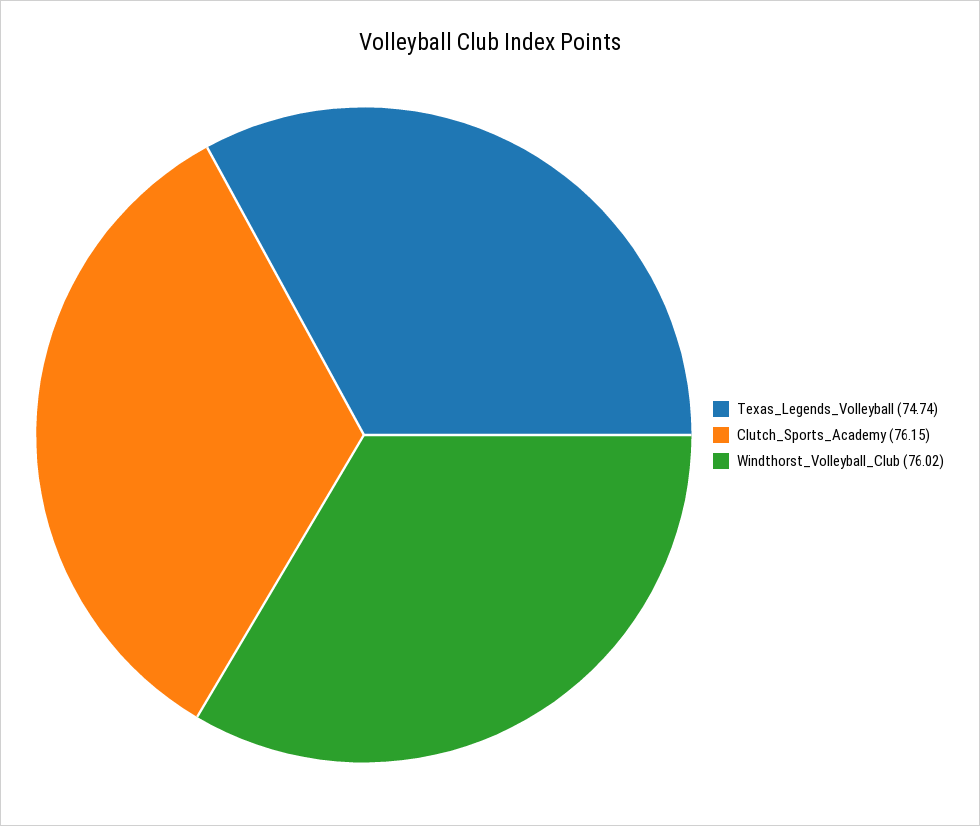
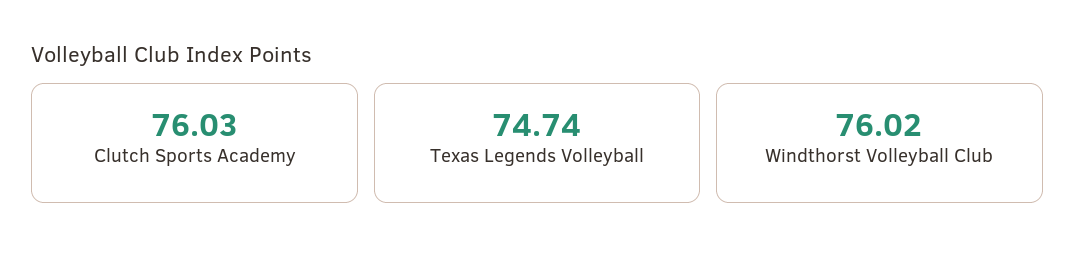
Clutch_Sports_Academy: 76.15 -> 76.03

